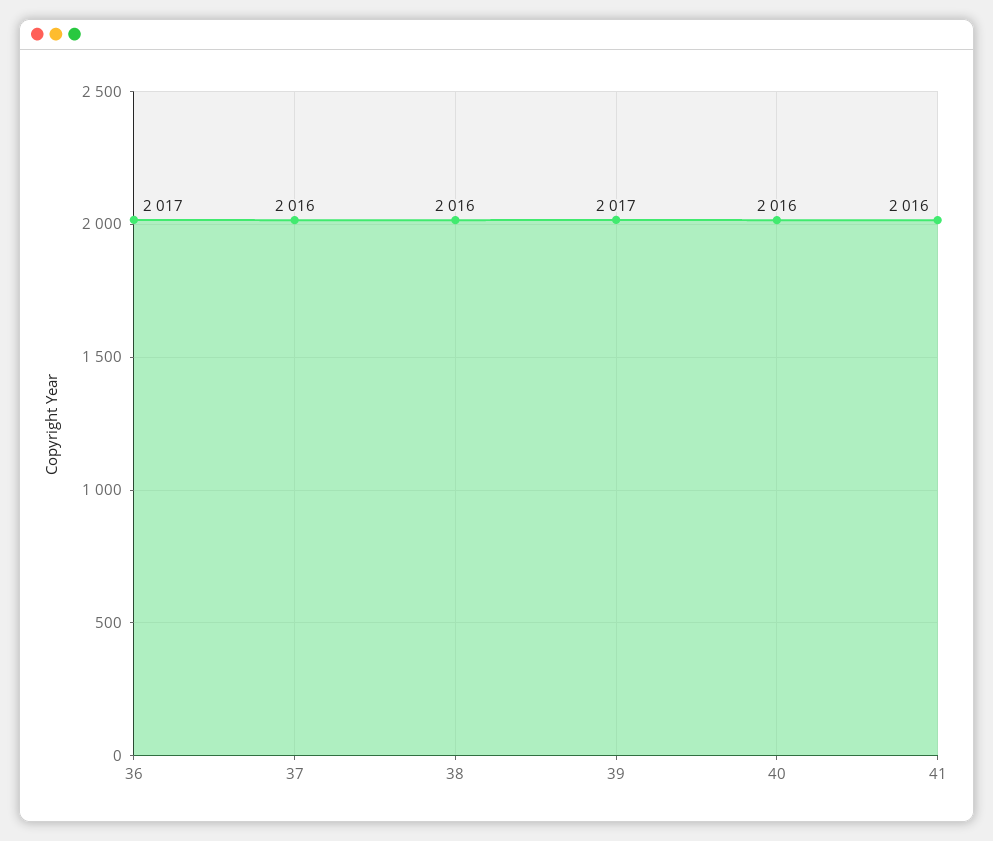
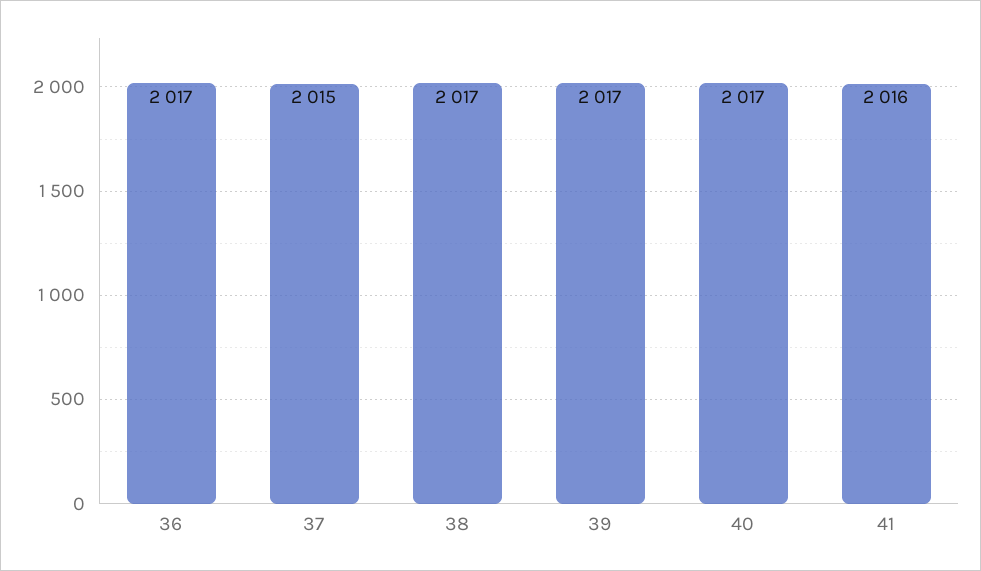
37: 2016 -> 2015
38: 2016 -> 2017
40: 2016 -> 2017

